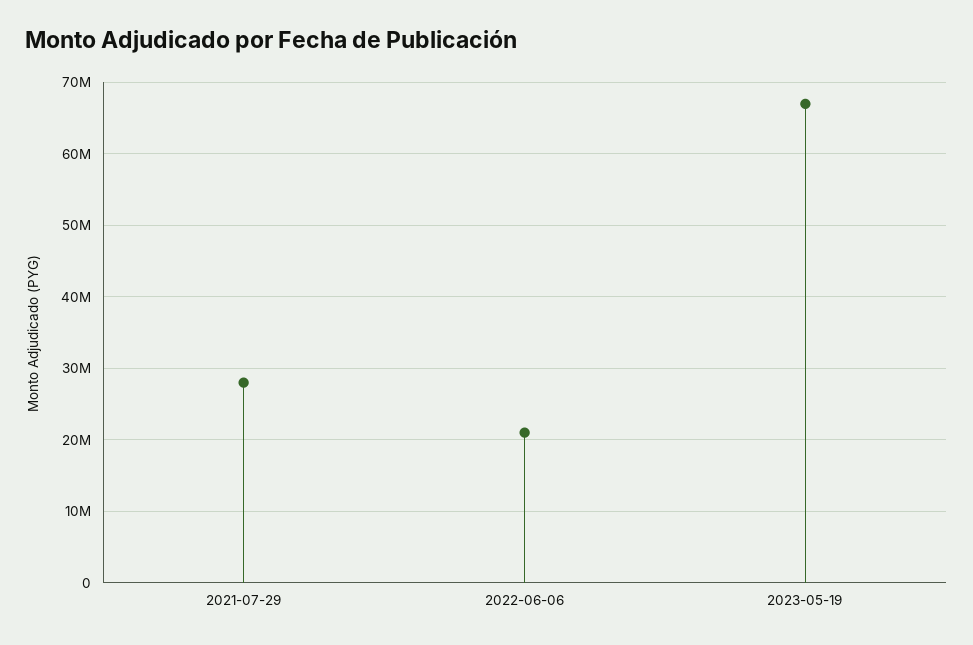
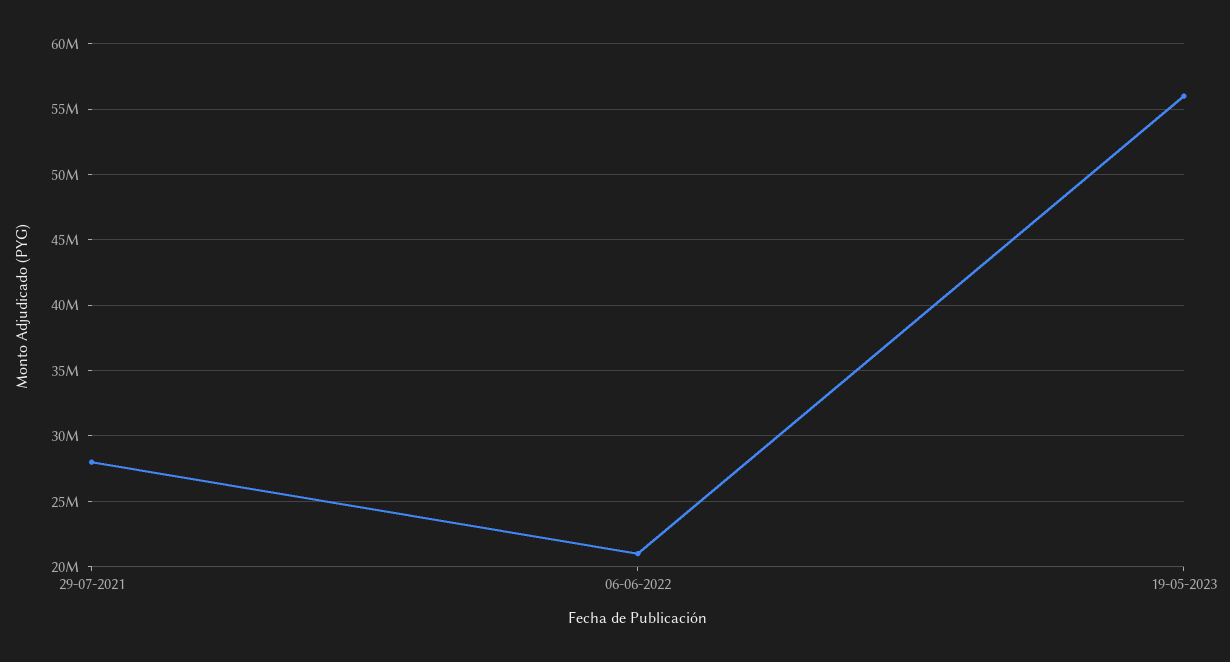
2023-05-19: 67000000 -> 56000000

